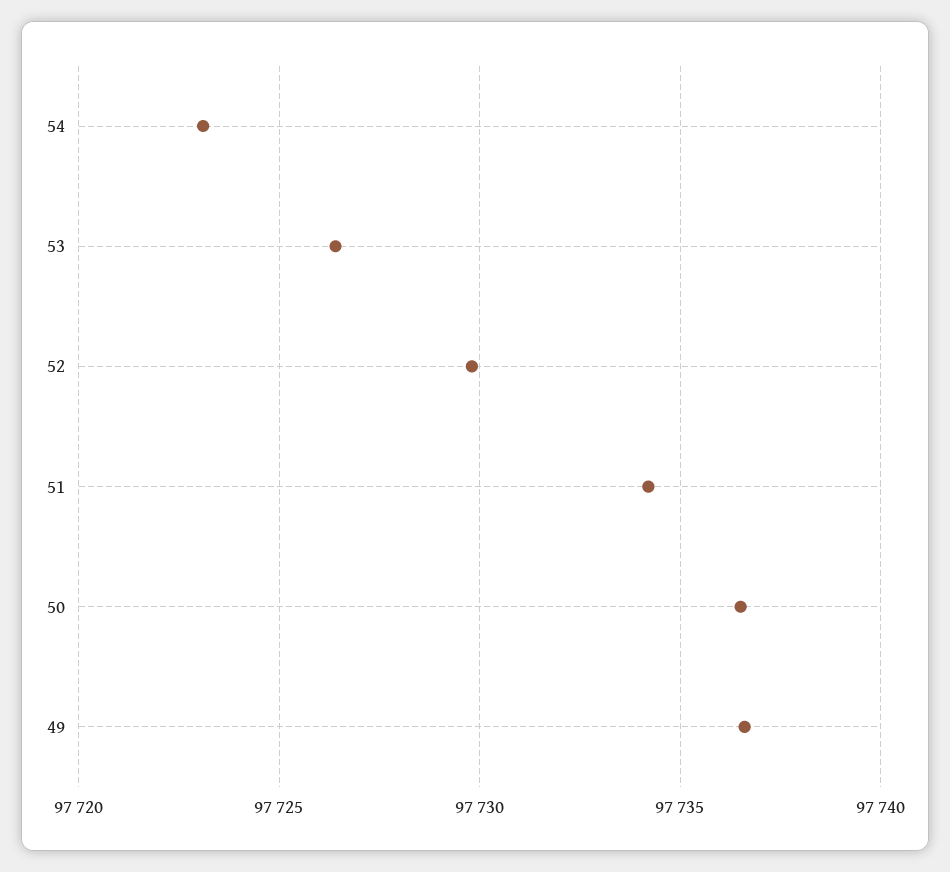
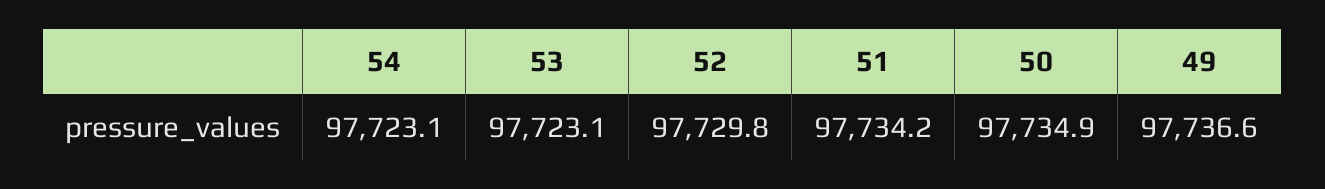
53: 97726.5 -> 97723.1
50: 97736.5 -> 97734.9

